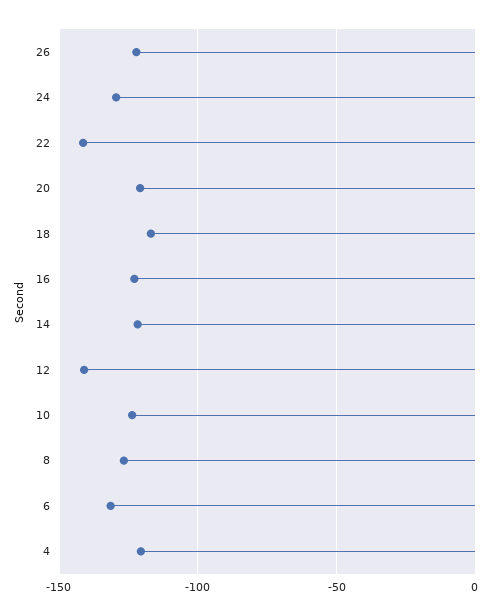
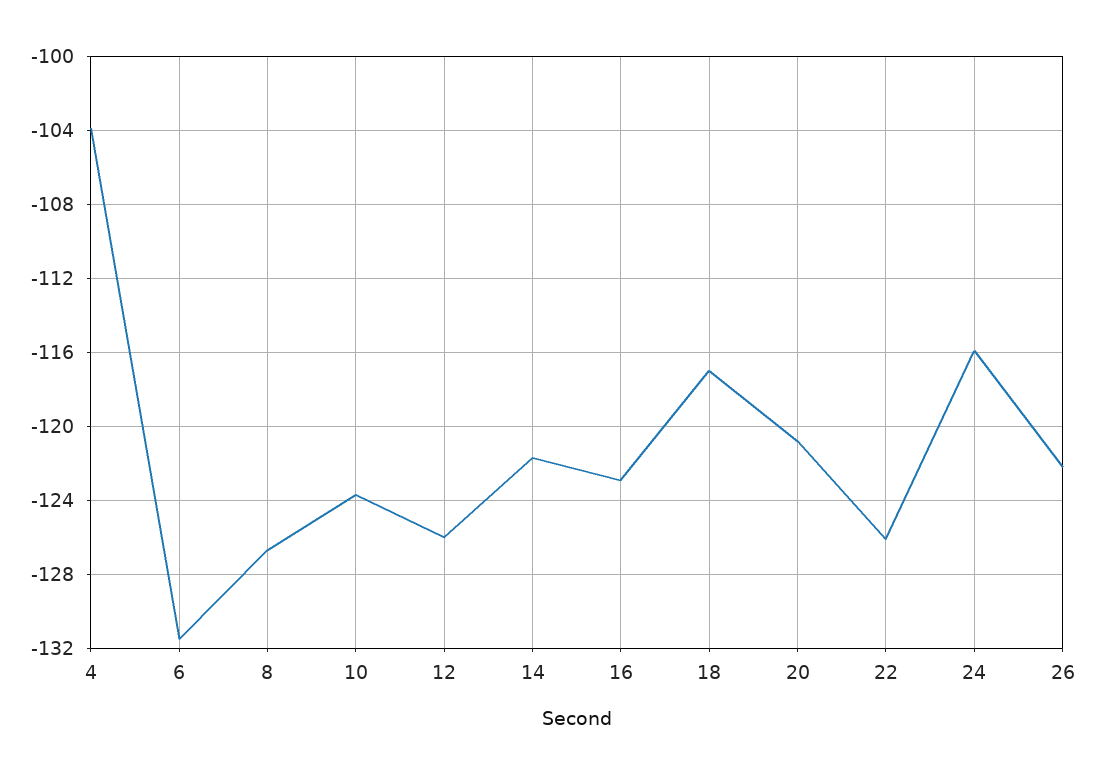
24: -130 -> -116
22: -140 -> -126
12: -140 -> -126
4: -120 -> -104

